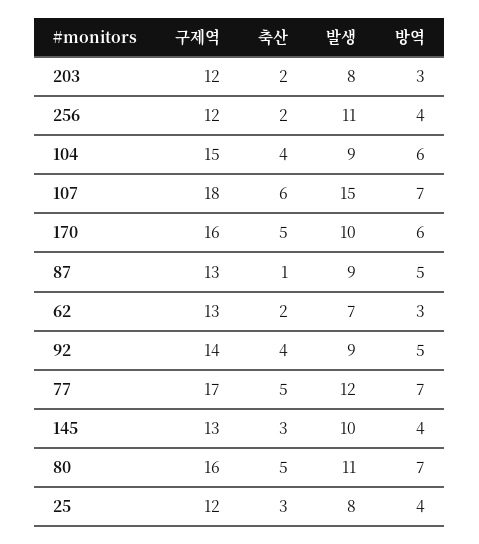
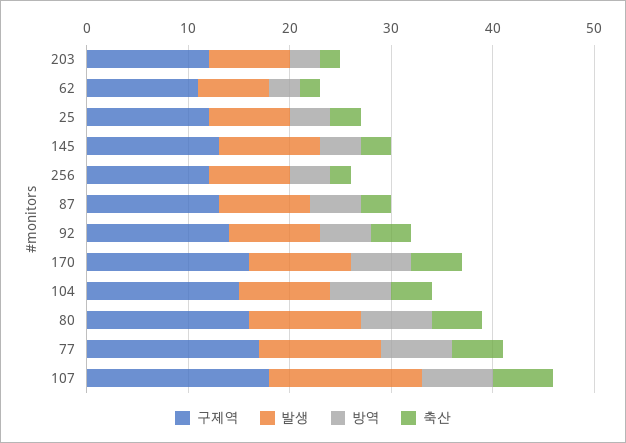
발생, 256: 11 -> 8
축산, 87: 1 -> 3
구제역, 62: 13 -> 11

